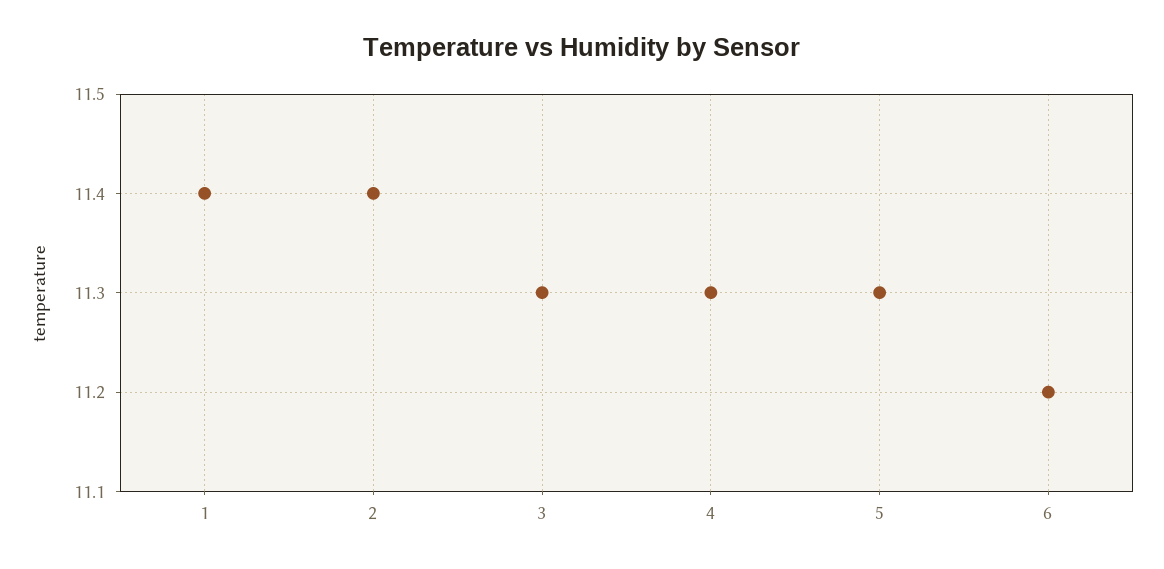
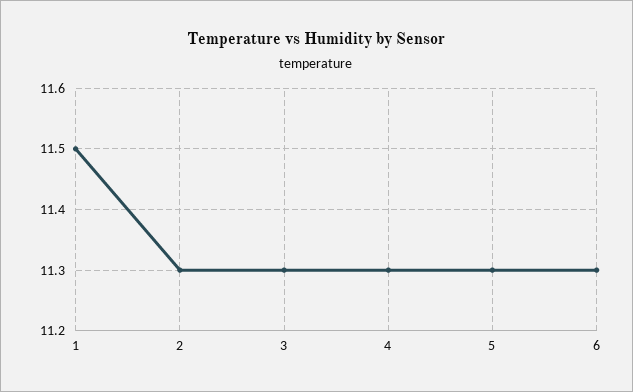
1: 11.4 -> 11.5
2: 11.4 -> 11.3
6: 11.2 -> 11.3

